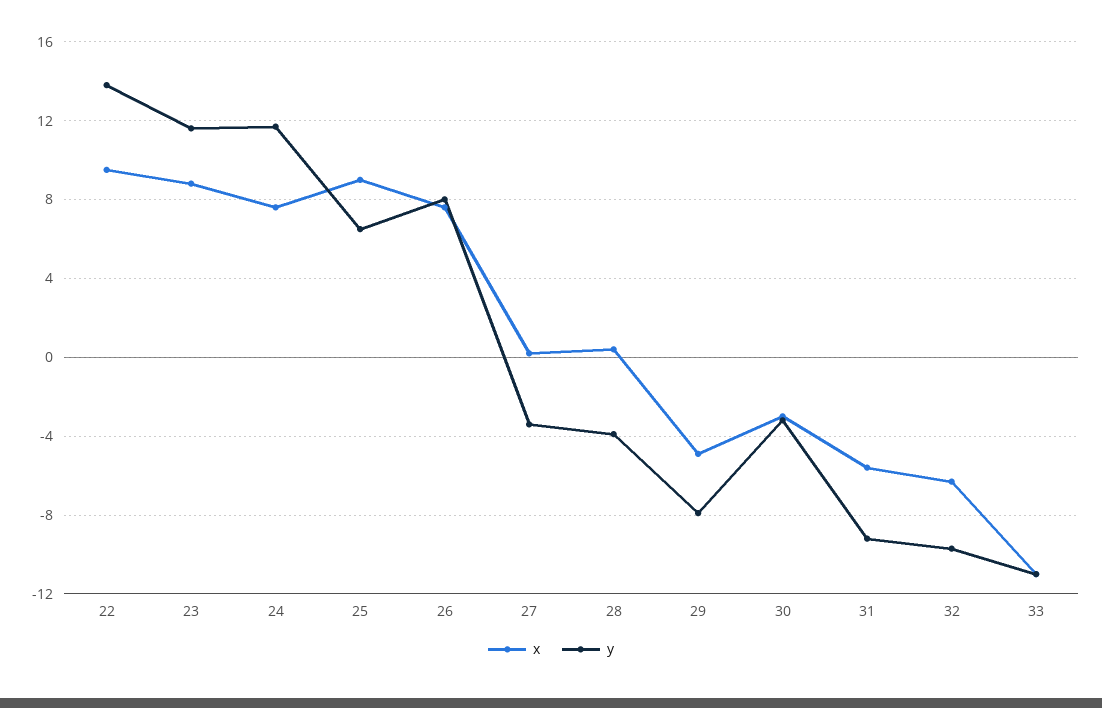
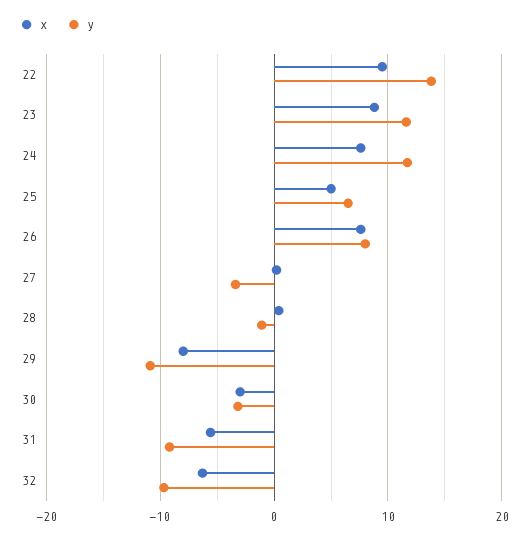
x, 25: 9 -> 5
y, 28: -4 -> -1
x, 29: -5 -> -8
y, 29: -8 -> -11
x, 33: -11 -> none
y, 33: -11 -> none

